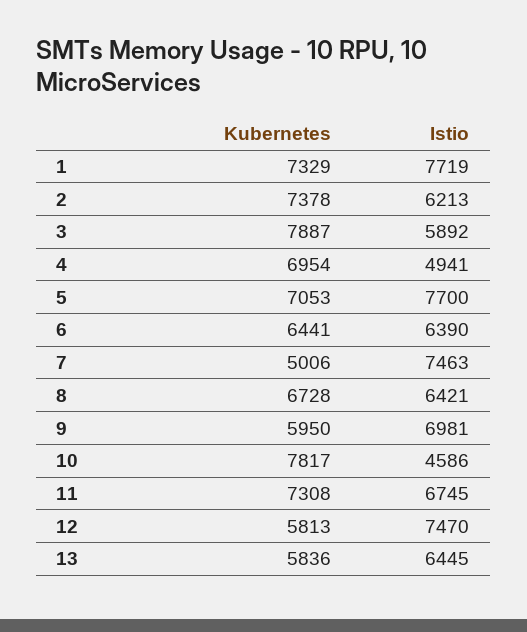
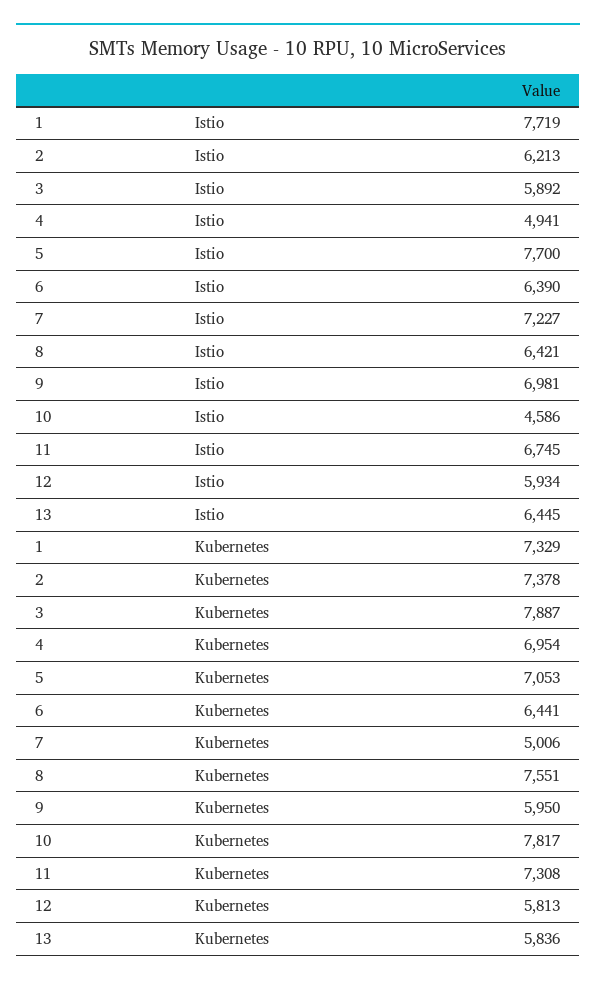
Istio, 7: 7463 -> 7227
Kubernetes, 8: 6728 -> 7551
Istio, 12: 7470 -> 5934

